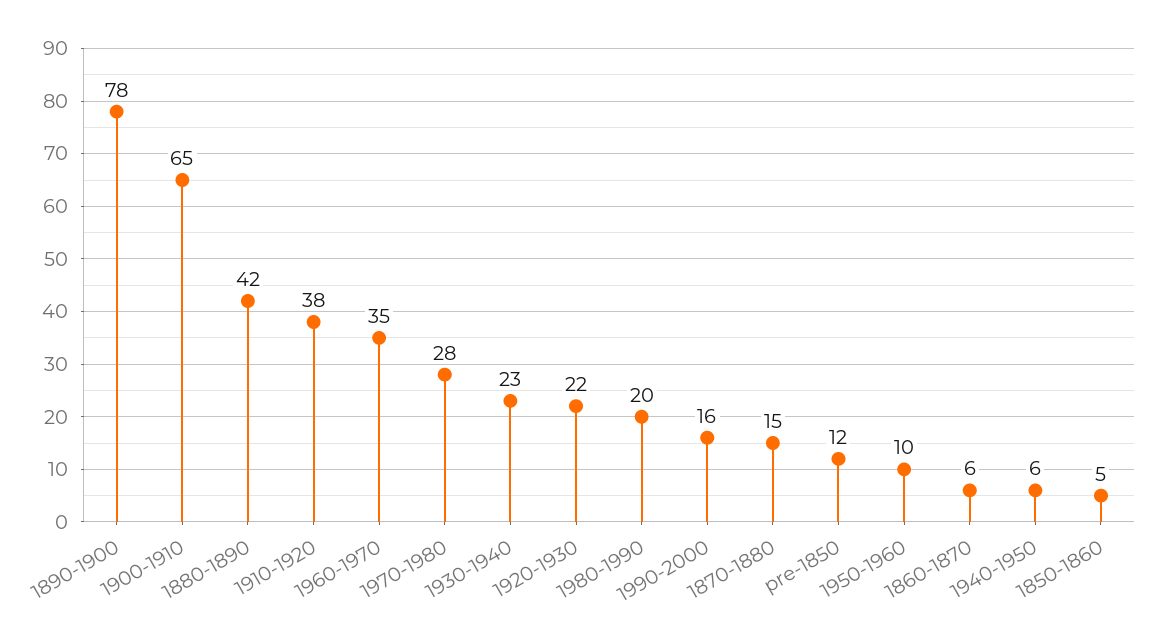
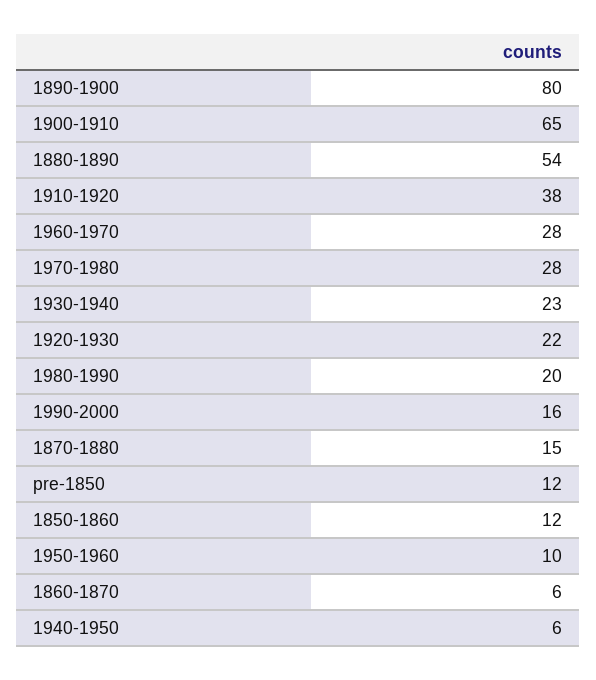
1890-1900: 78 -> 80
1880-1890: 42 -> 54
1960-1970: 35 -> 28
1850-1860: 5 -> 12

